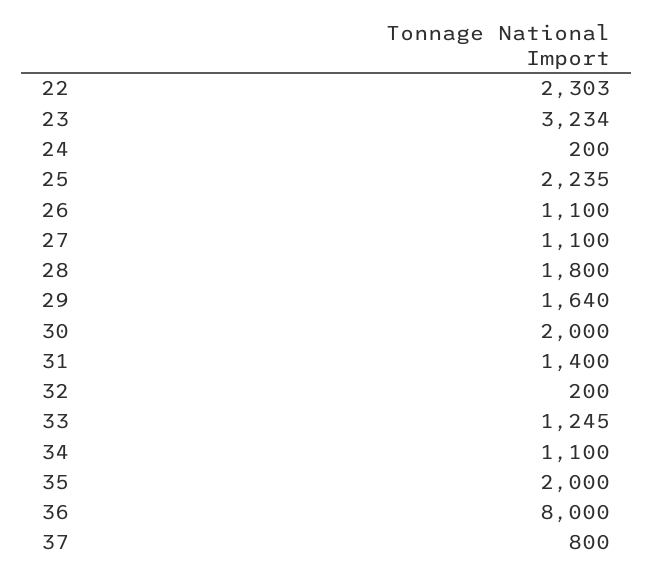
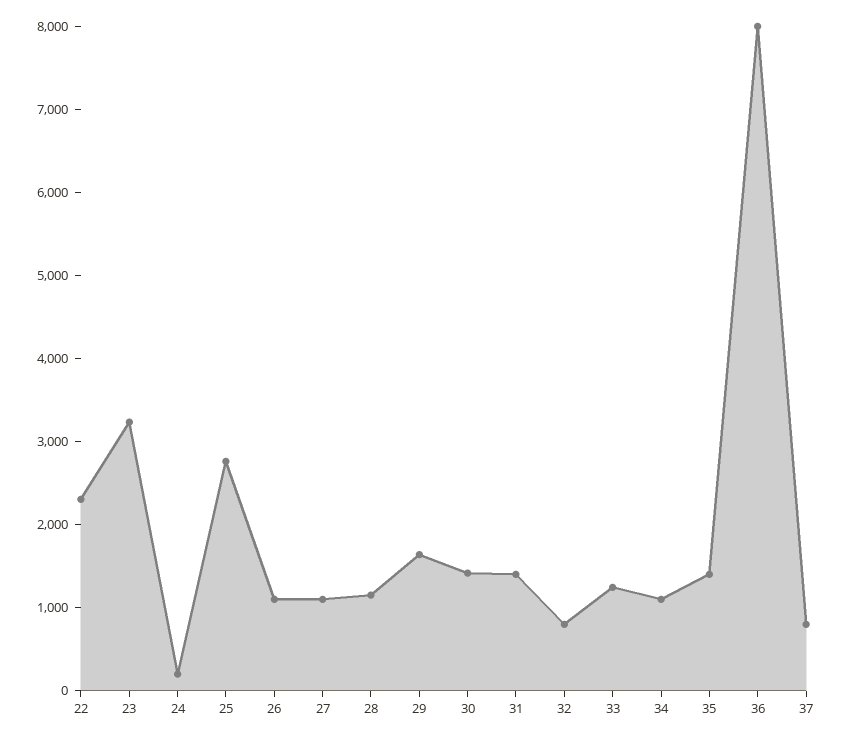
25: 2235 -> 2800
28: 1800 -> 1200
30: 2000 -> 1400
32: 200 -> 800
35: 2000 -> 1400

